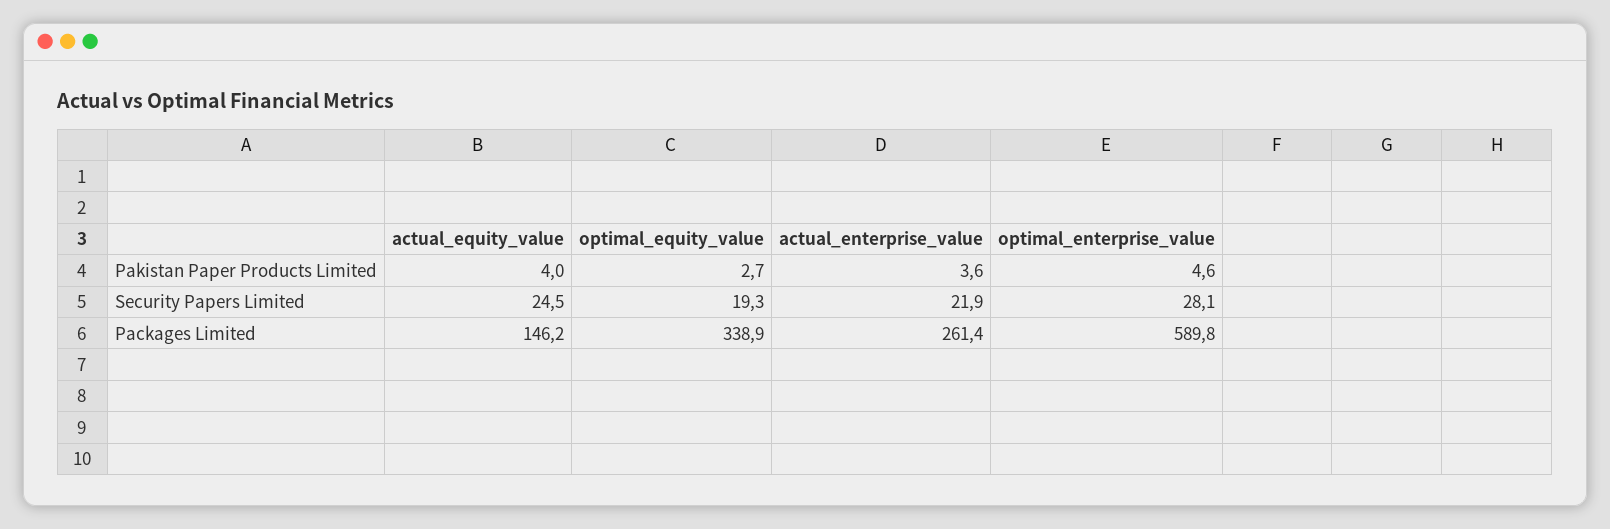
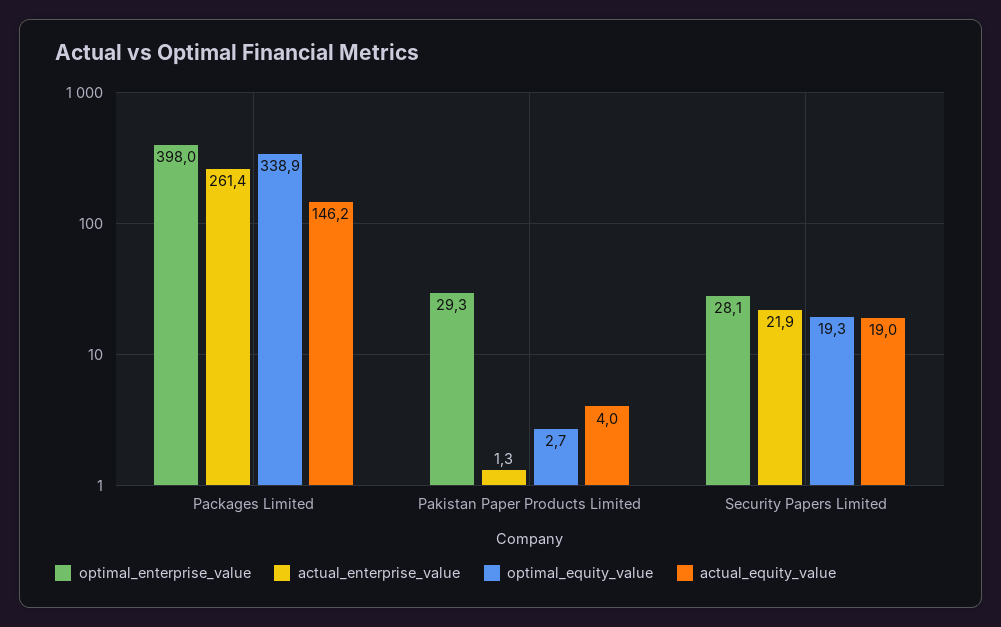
actual_enterprise_value, Pakistan Paper Products Limited: 3.6 -> 1.3
optimal_enterprise_value, Pakistan Paper Products Limited: 4.6 -> 29.3
actual_equity_value, Security Papers Limited: 24.5 -> 19
optimal_enterprise_value, Packages Limited: 589.8 -> 398

